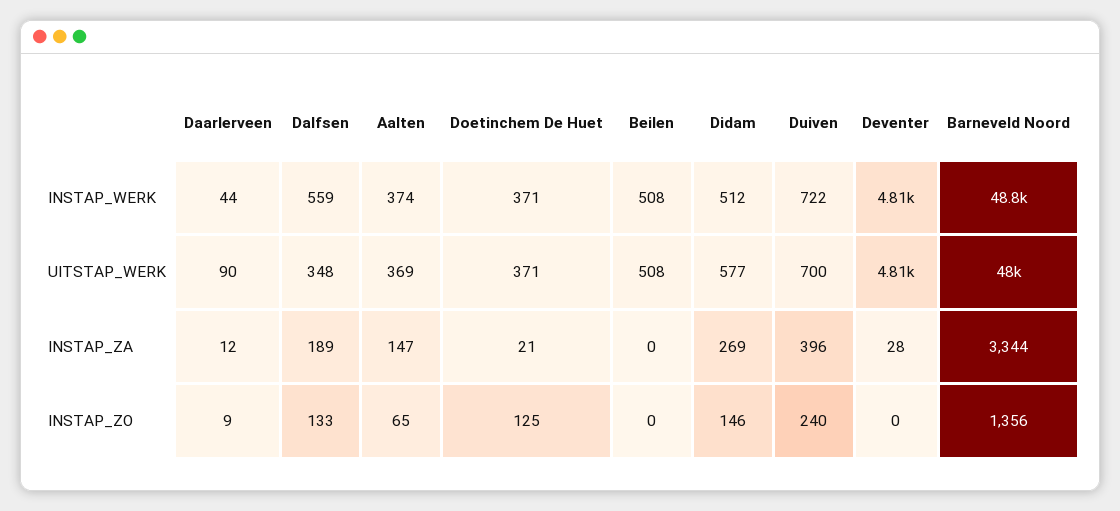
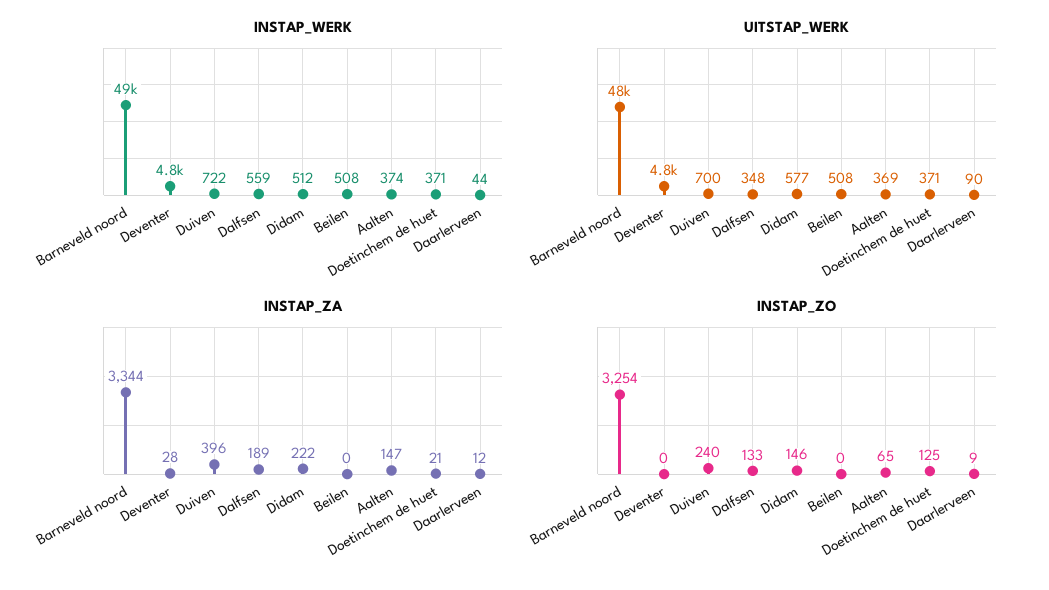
INSTAP_ZA, Didam: 269 -> 222
INSTAP_ZO, Barneveld Noord: 1356 -> 3254

